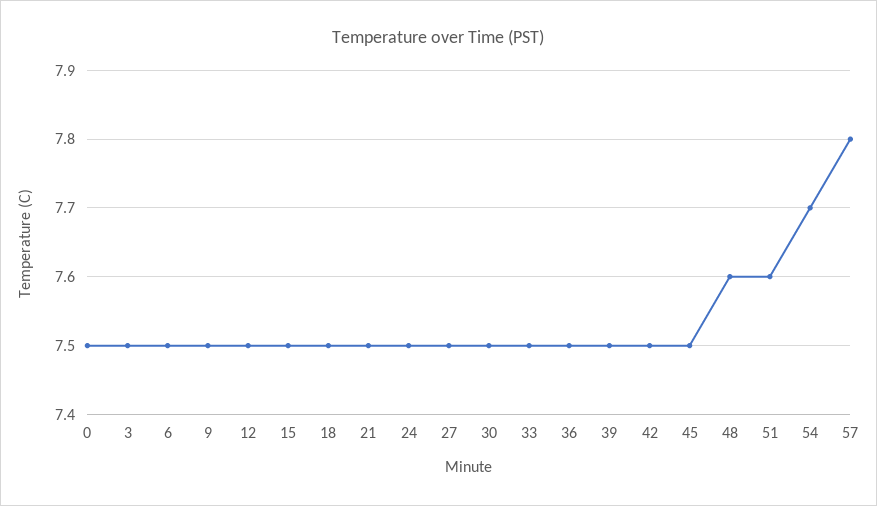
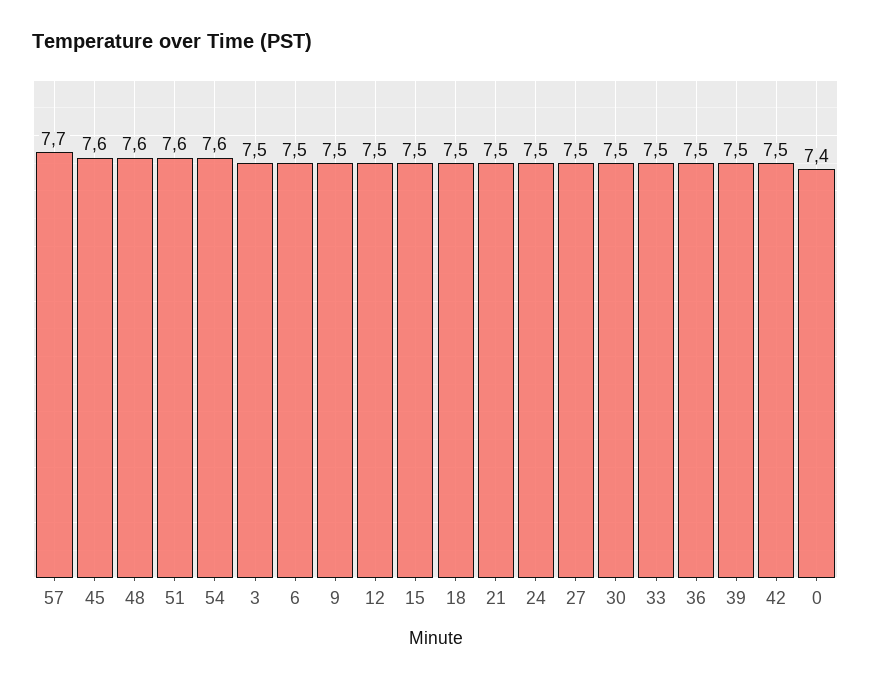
0: 7.5 -> 7.4
45: 7.5 -> 7.6
54: 7.7 -> 7.6
57: 7.8 -> 7.7

